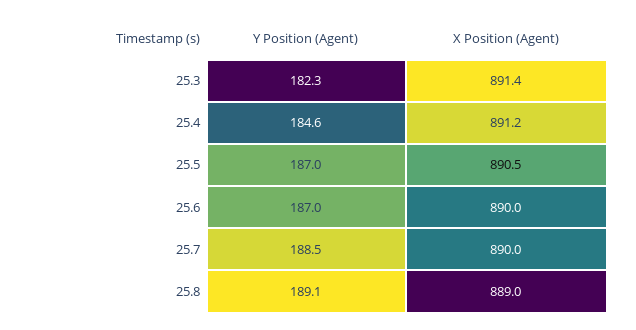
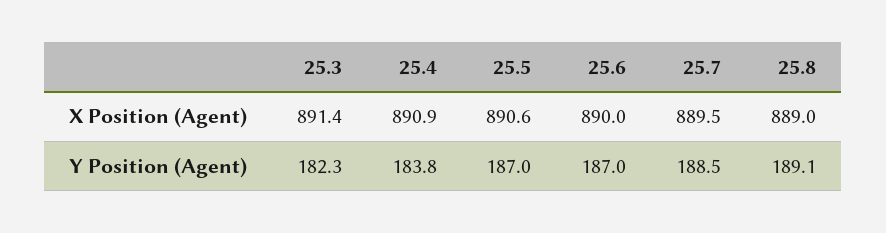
Y Position (Agent), 25.4: 184.6 -> 183.8
X Position (Agent), 25.4: 891.2 -> 890.9
X Position (Agent), 25.5: 890.5 -> 890.6
X Position (Agent), 25.7: 890 -> 889.5

